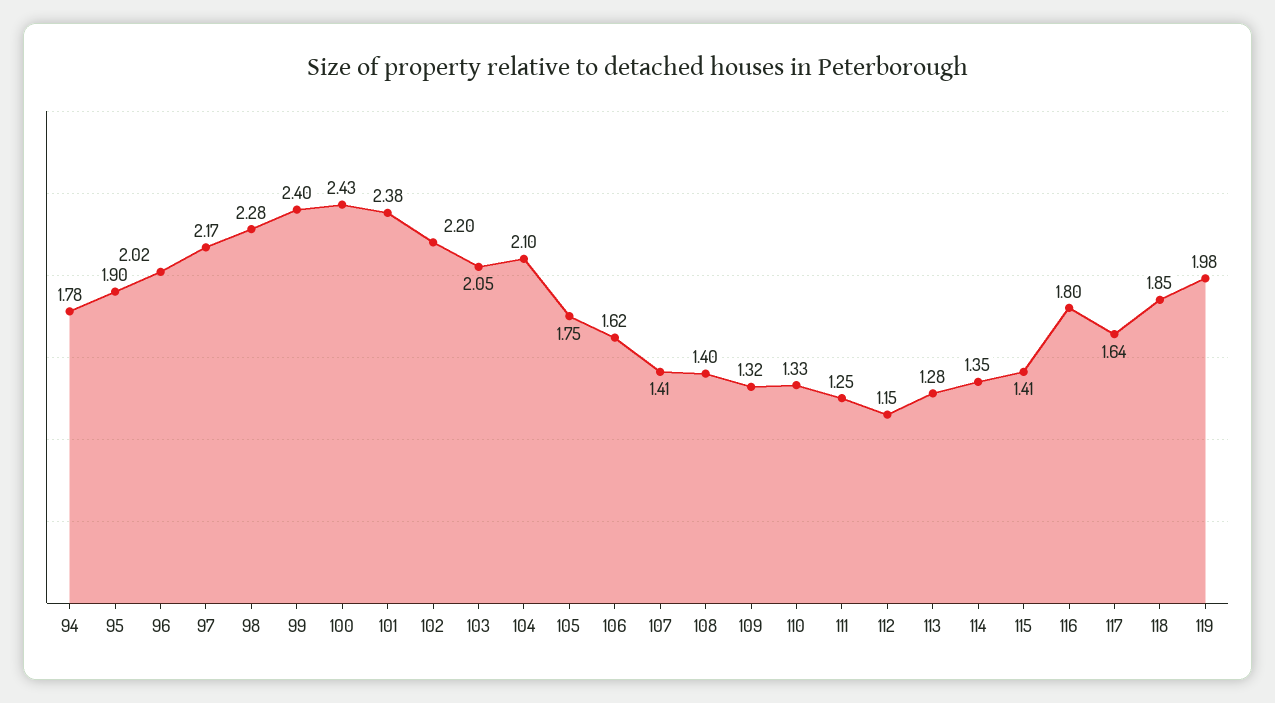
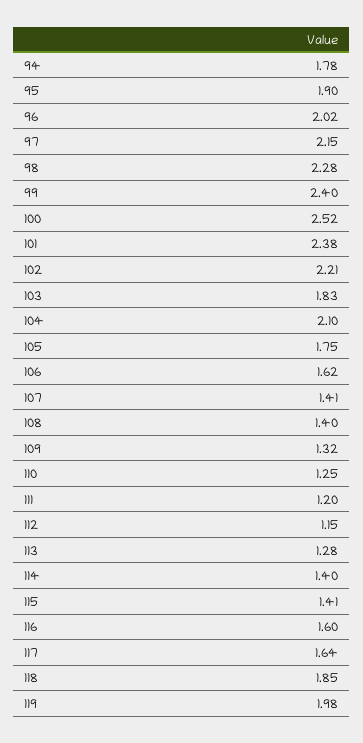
97: 2.17 -> 2.15
100: 2.43 -> 2.52
102: 2.2 -> 2.21
103: 2.05 -> 1.83
110: 1.33 -> 1.25
111: 1.25 -> 1.2
114: 1.35 -> 1.4
116: 1.8 -> 1.6

